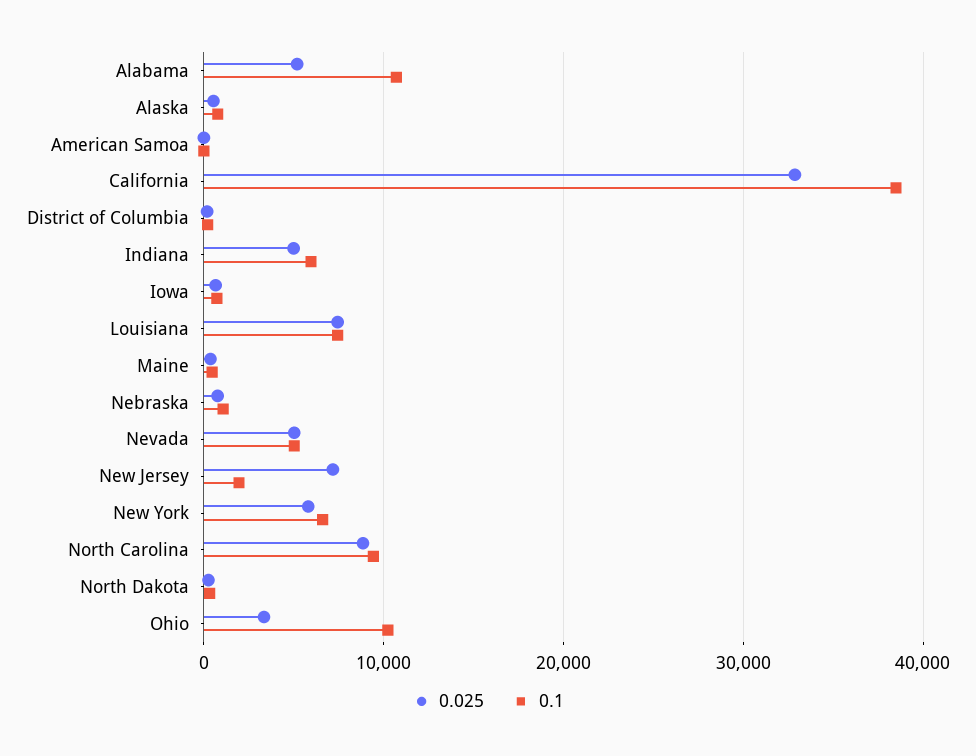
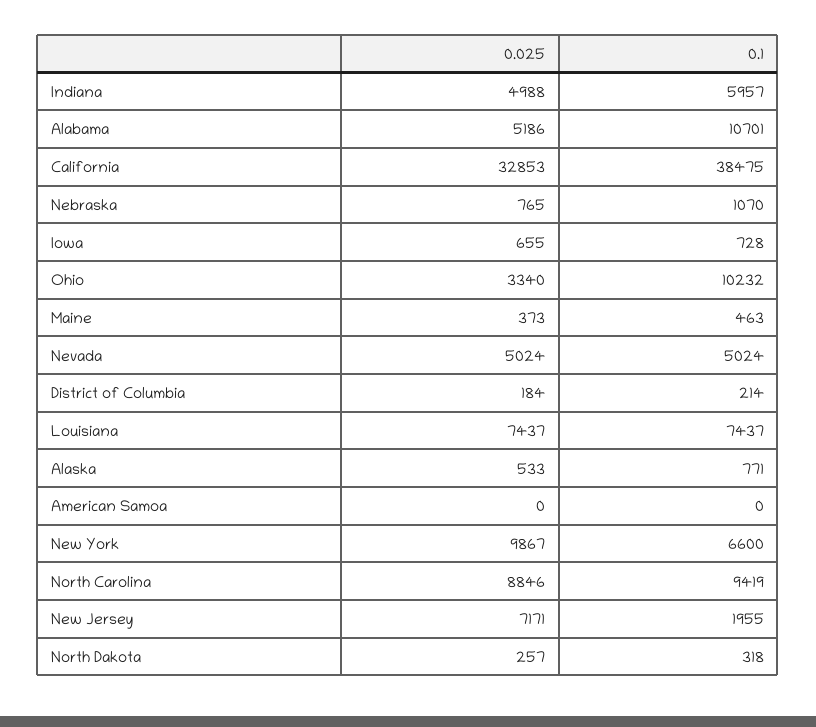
0.025, New York: 6000 -> 9867

